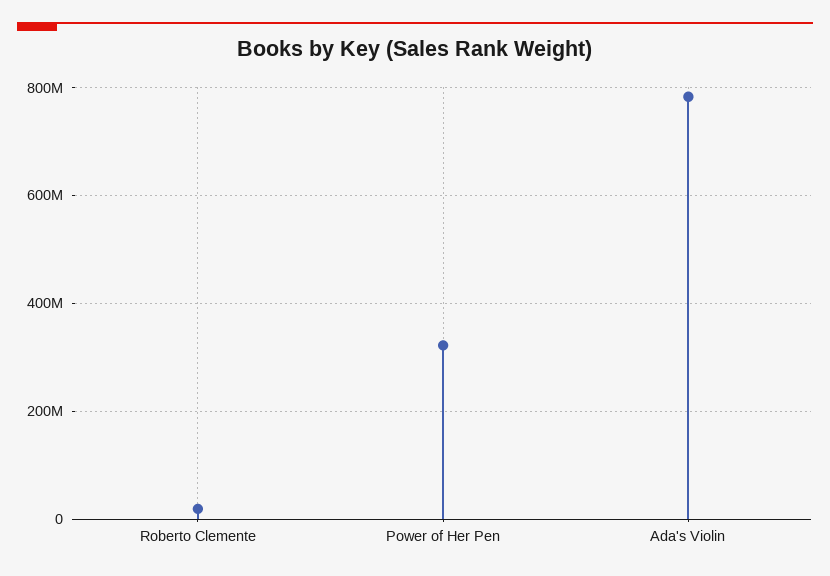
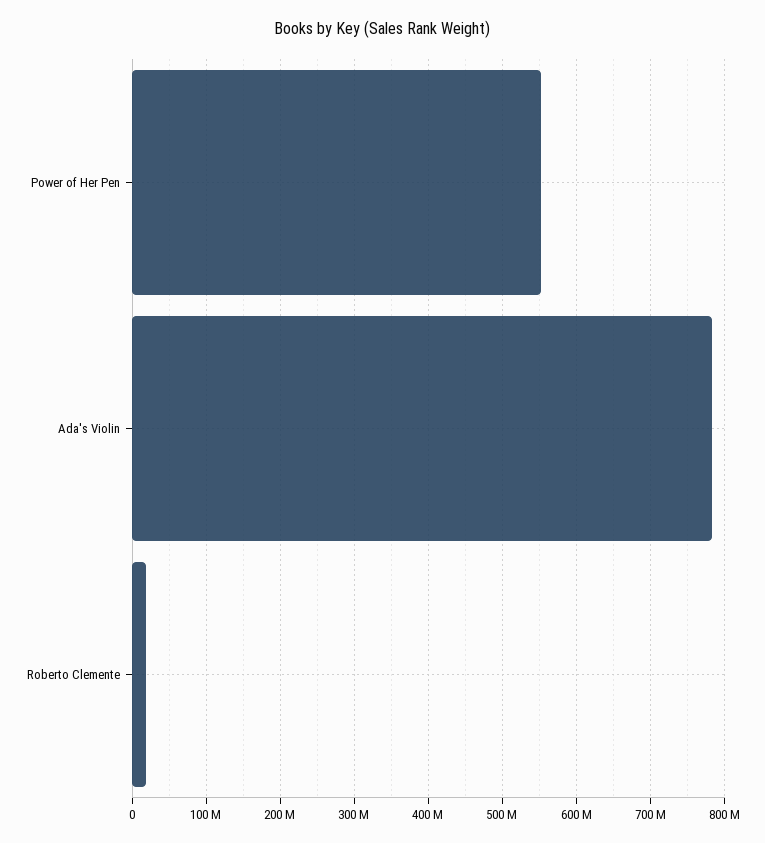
Power of Her Pen: 320000000 -> 550000000

